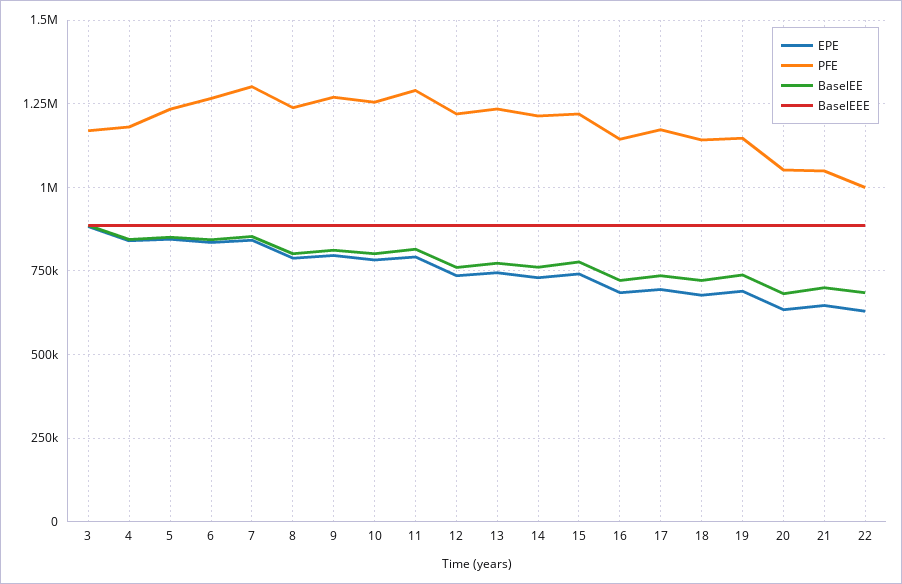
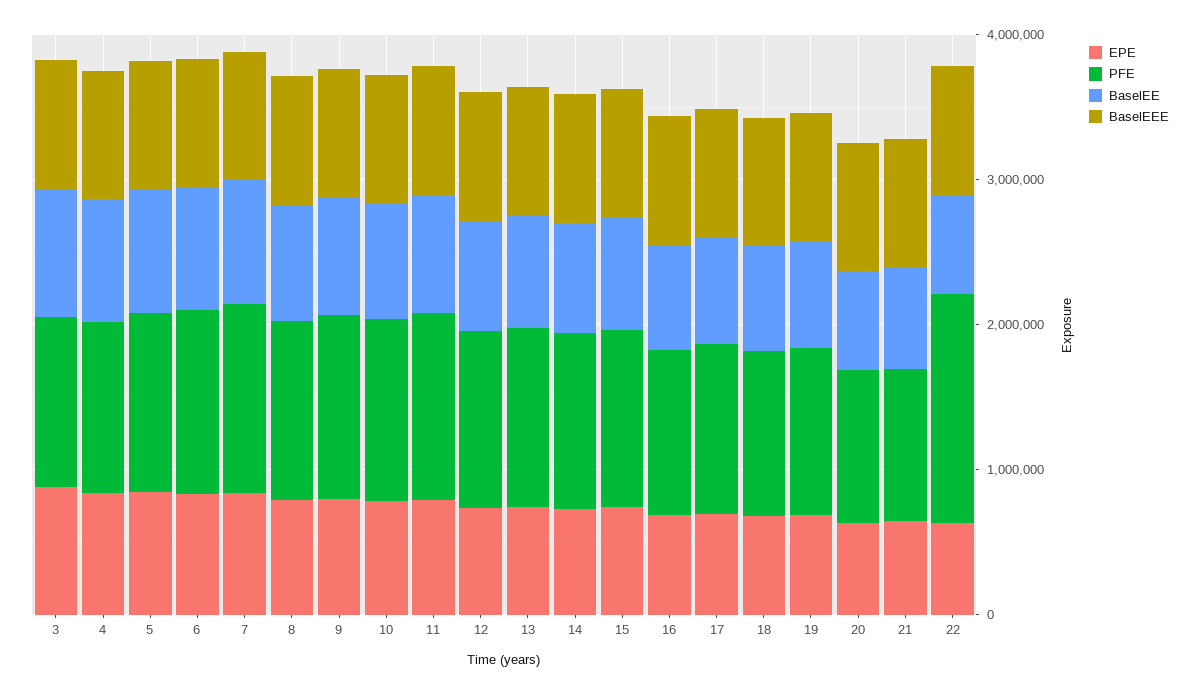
PFE, 22: 1000000 -> 1600000

